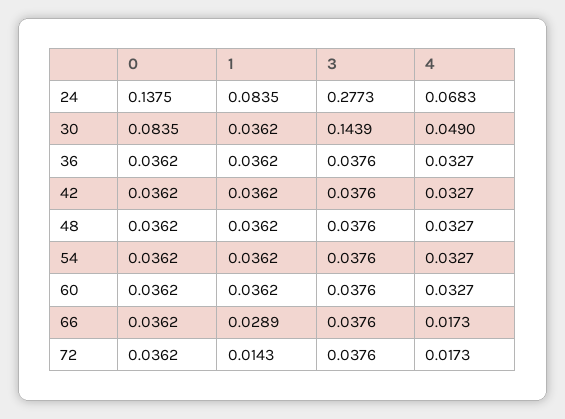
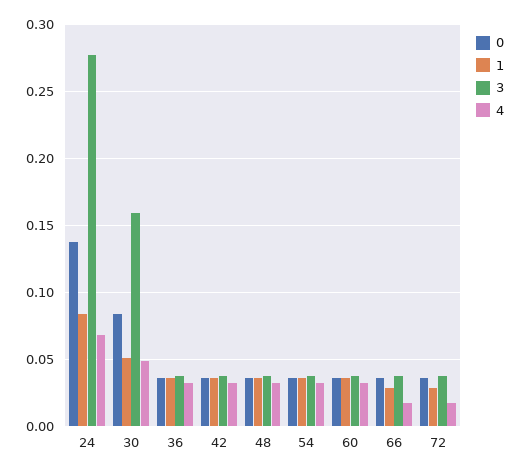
1, 30: 0.0362 -> 0.05
3, 30: 0.1439 -> 0.16
1, 72: 0.0143 -> 0.03

